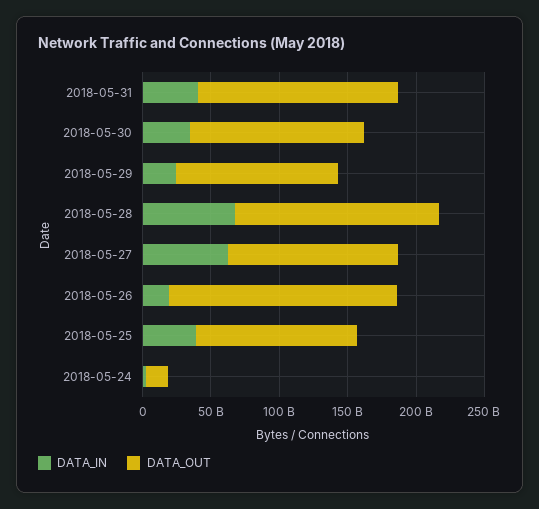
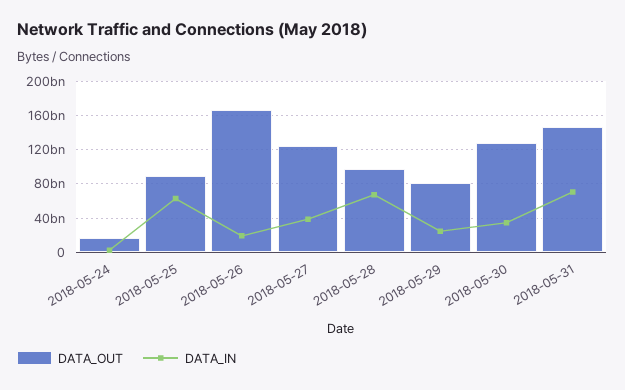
DATA_IN, 2018-05-31: 40000000000 -> 70000000000
DATA_OUT, 2018-05-29: 120000000000 -> 80000000000
DATA_OUT, 2018-05-28: 150000000000 -> 100000000000
DATA_IN, 2018-05-27: 60000000000 -> 40000000000
DATA_IN, 2018-05-25: 40000000000 -> 60000000000
DATA_OUT, 2018-05-25: 120000000000 -> 90000000000

